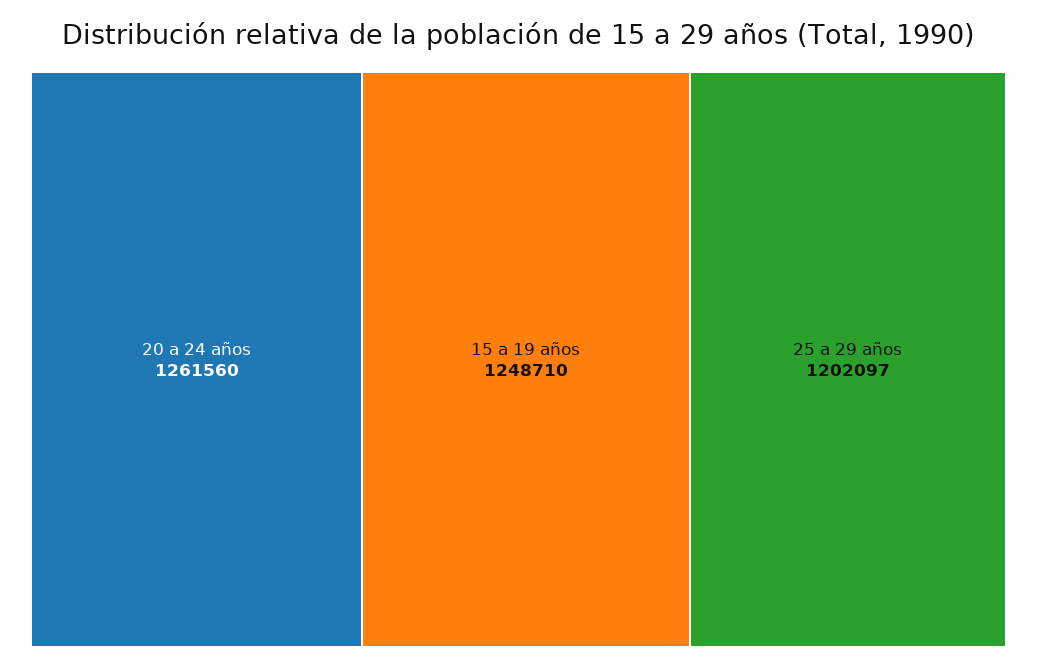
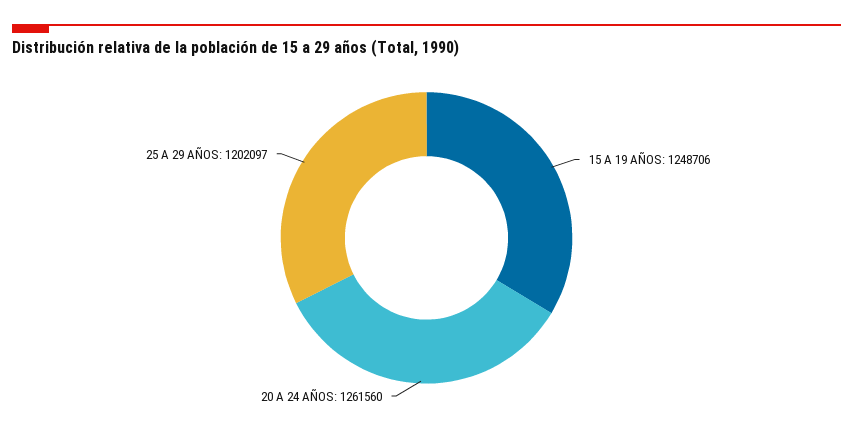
15 a 19 años: 1248710 -> 1248706

